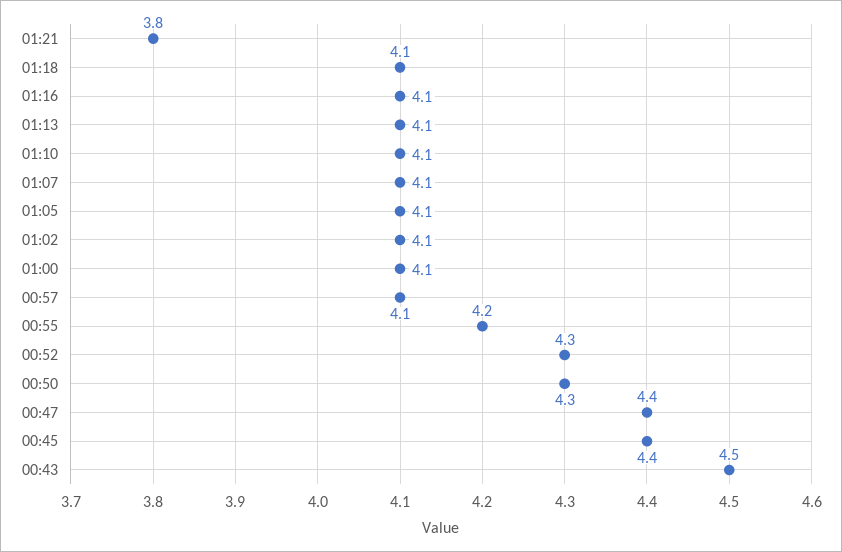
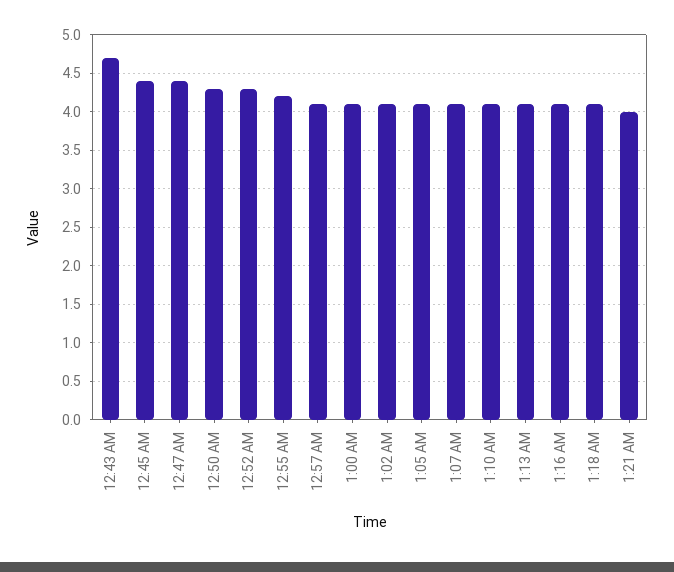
01:21: 3.8 -> 4
00:43: 4.5 -> 4.7

